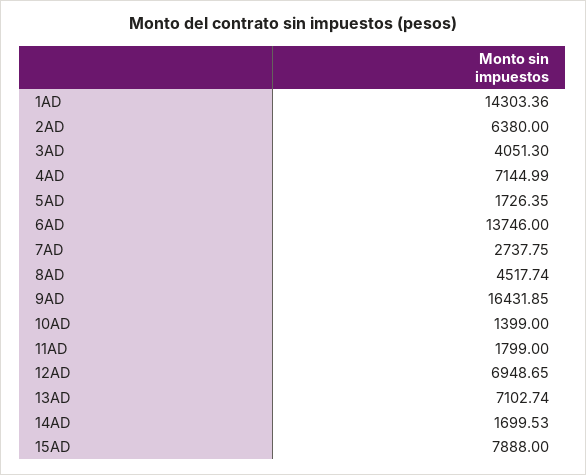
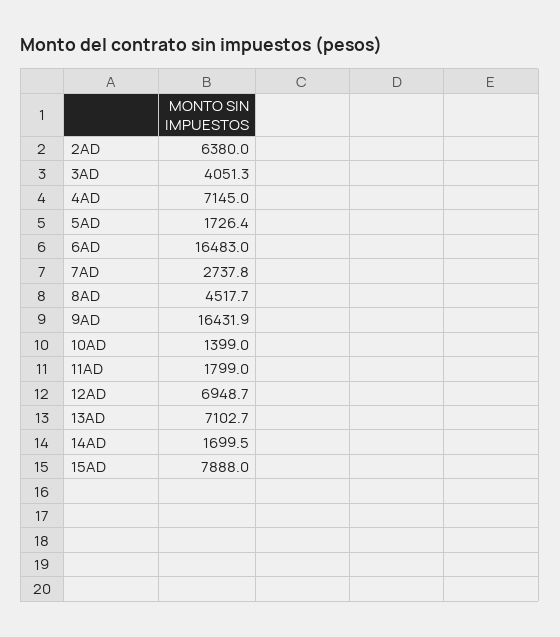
1AD: 14303.36 -> none
6AD: 13746 -> 16483

